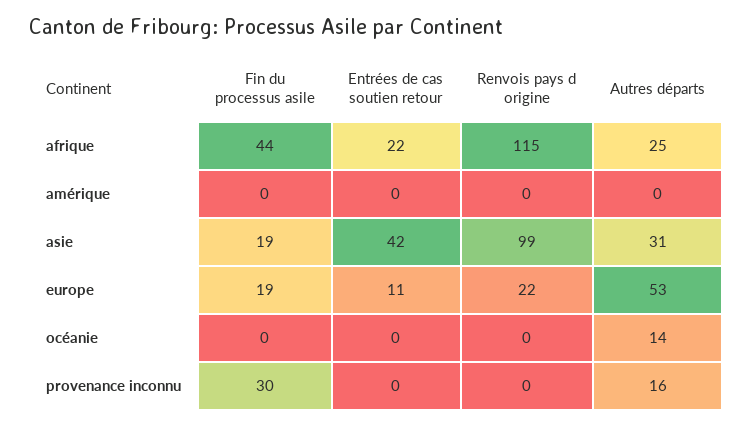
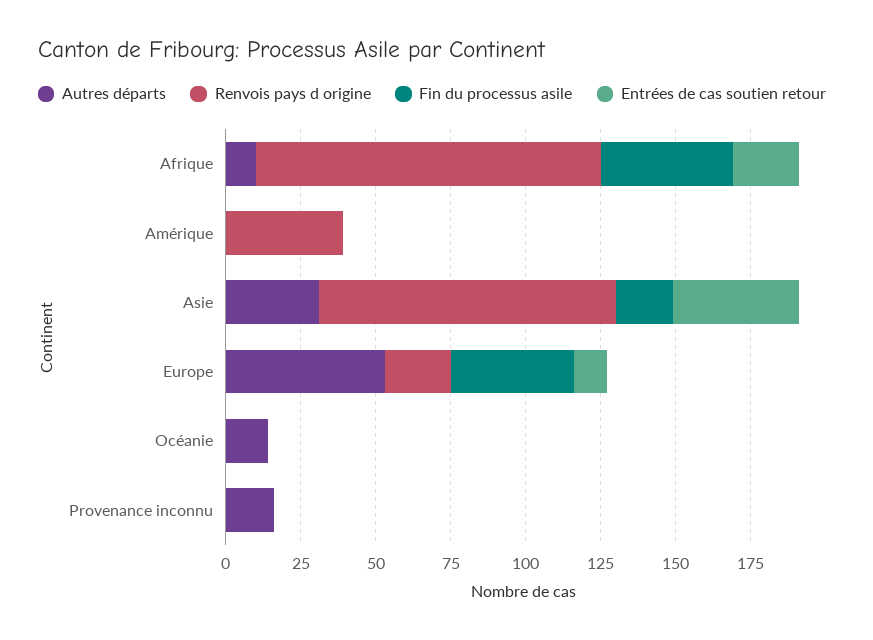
Autres départs, afrique: 25 -> 10
Renvois pays d origine, amérique: 0 -> 40
Fin du processus asile, europe: 19 -> 40
Fin du processus asile, provenance inconnu: 30 -> 0

